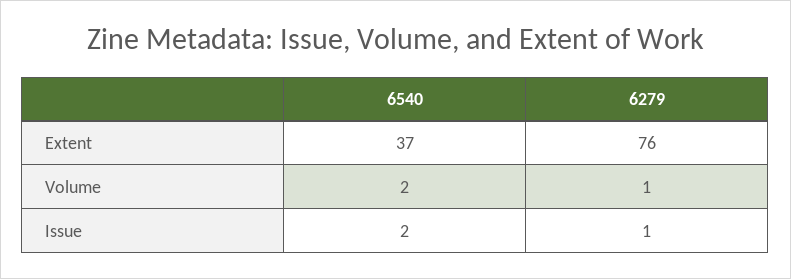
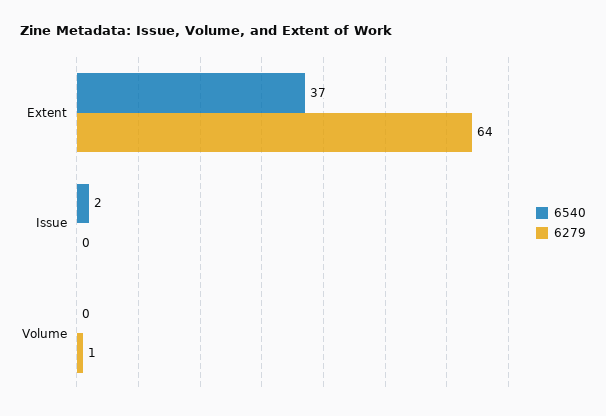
6279, Extent: 76 -> 64
6540, Volume: 2 -> 0
6279, Issue: 1 -> 0

